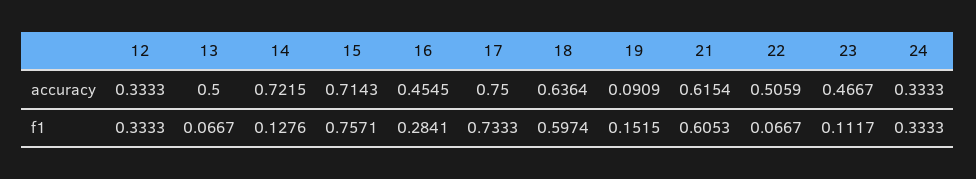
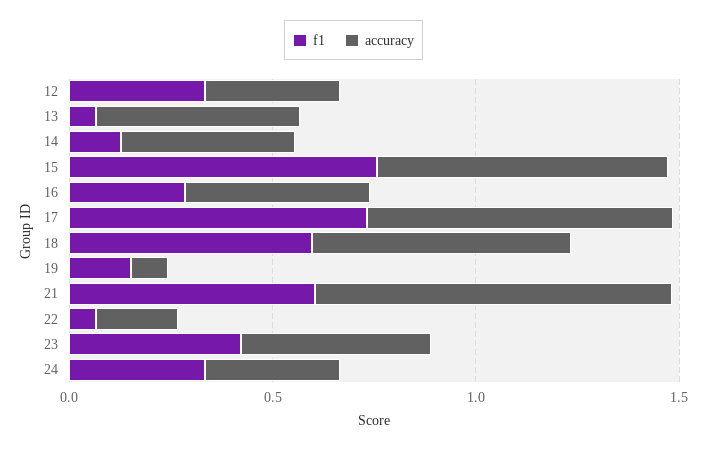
accuracy, 14: 0.7215 -> 0.4
accuracy, 21: 0.6154 -> 0.9
accuracy, 22: 0.5059 -> 0.2
f1, 23: 0.1117 -> 0.4

